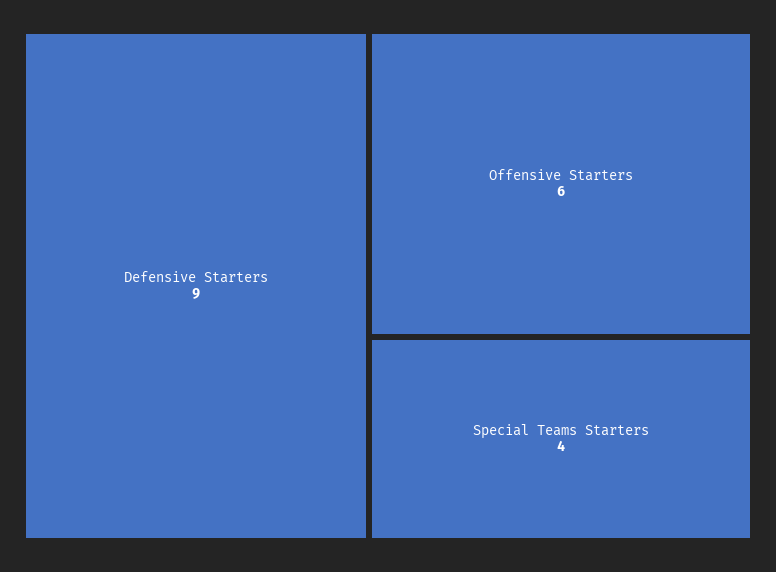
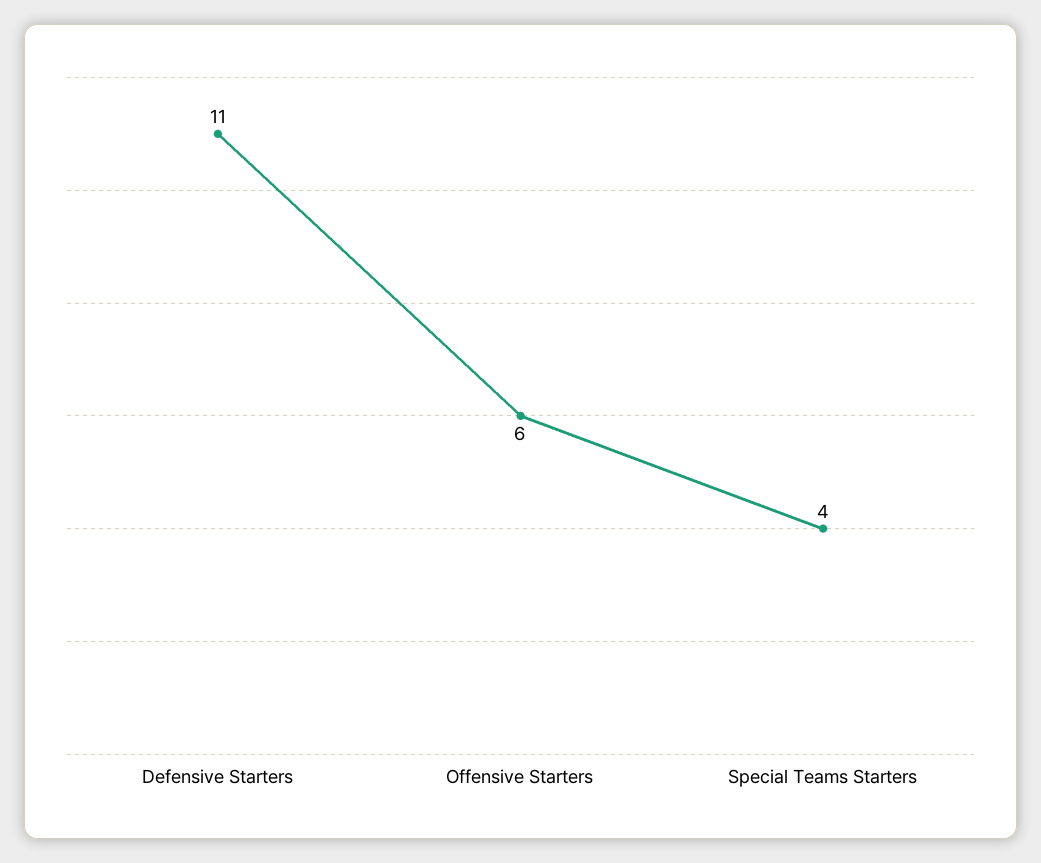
Defensive Starters: 9 -> 11

